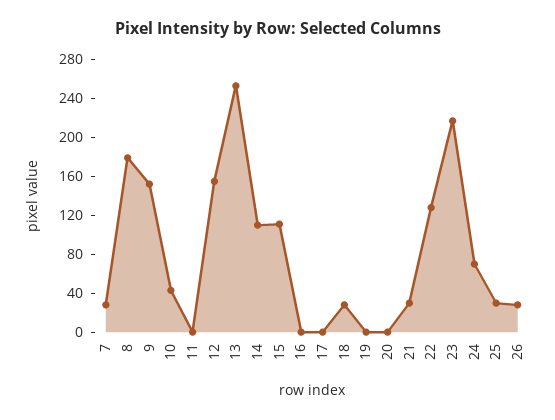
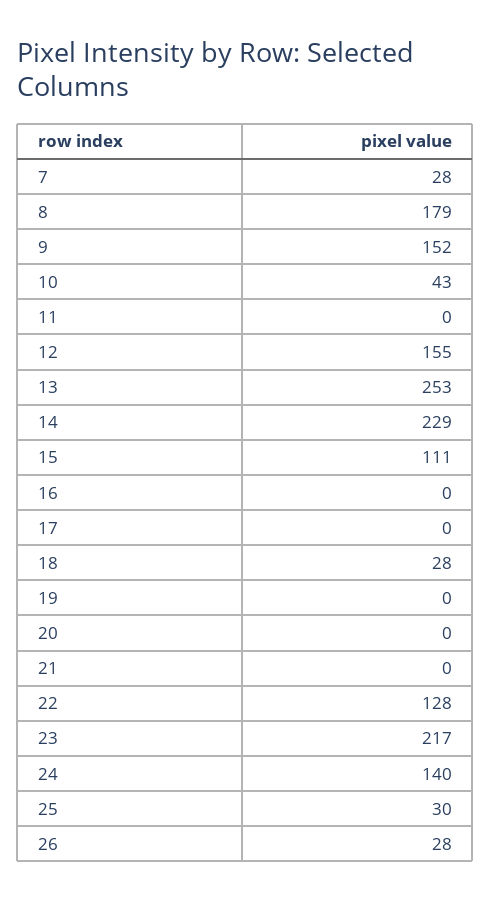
14: 110 -> 229
21: 30 -> 0
24: 70 -> 140

